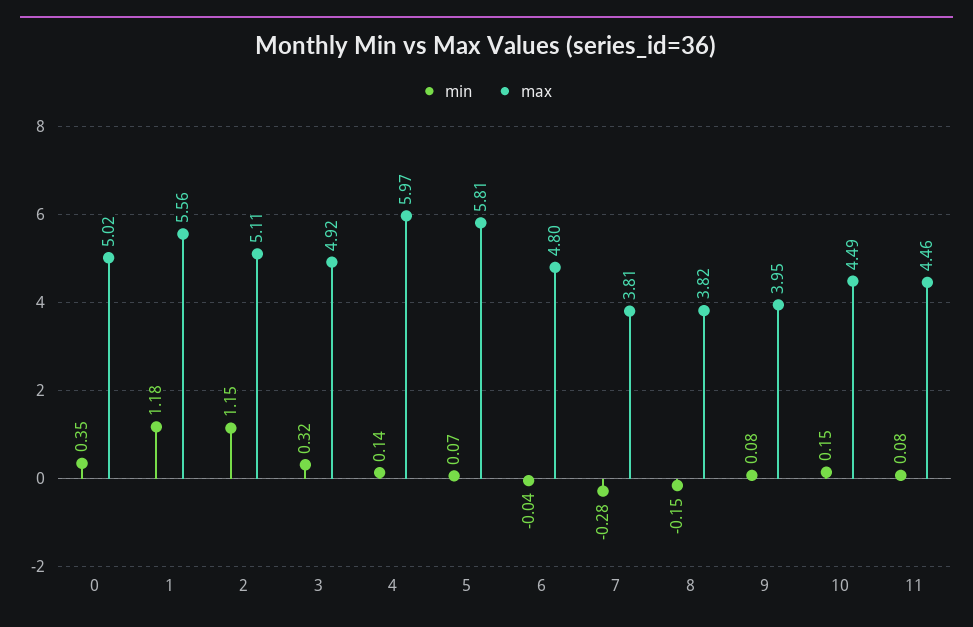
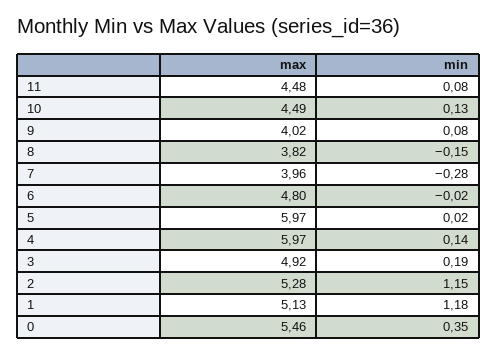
max, 0: 5.02 -> 5.46
max, 1: 5.56 -> 5.13
max, 2: 5.11 -> 5.28
min, 3: 0.32 -> 0.19
min, 5: 0.07 -> 0.02
max, 5: 5.81 -> 5.97
min, 6: -0.04 -> -0.02
max, 7: 3.81 -> 3.96
max, 9: 3.95 -> 4.02
min, 10: 0.15 -> 0.13
max, 11: 4.46 -> 4.48

